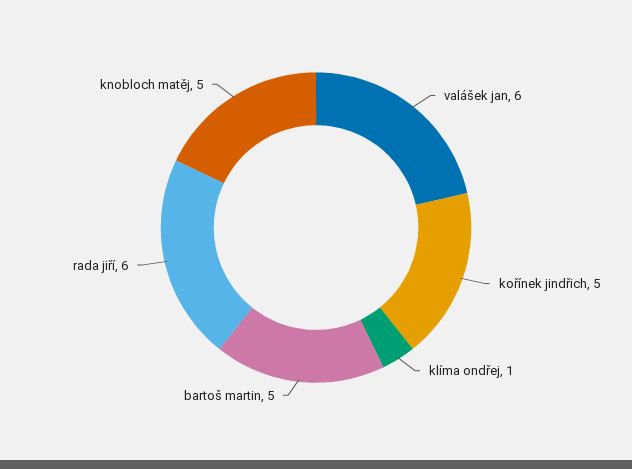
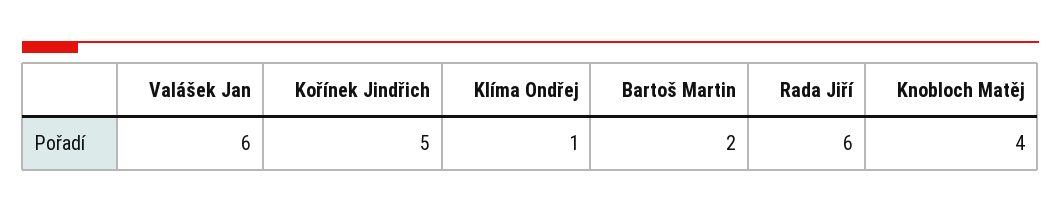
bartoš martin: 5 -> 2
knobloch matěj: 5 -> 4

